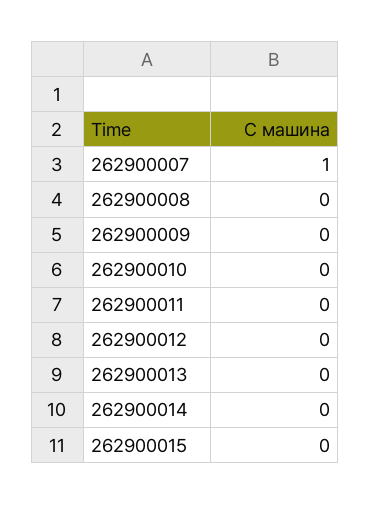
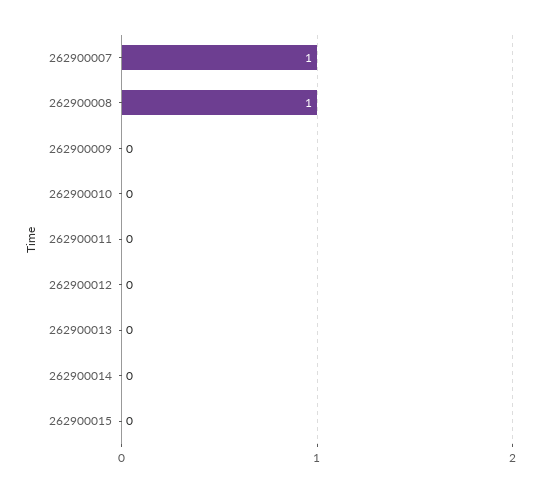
262900008: 0 -> 1

